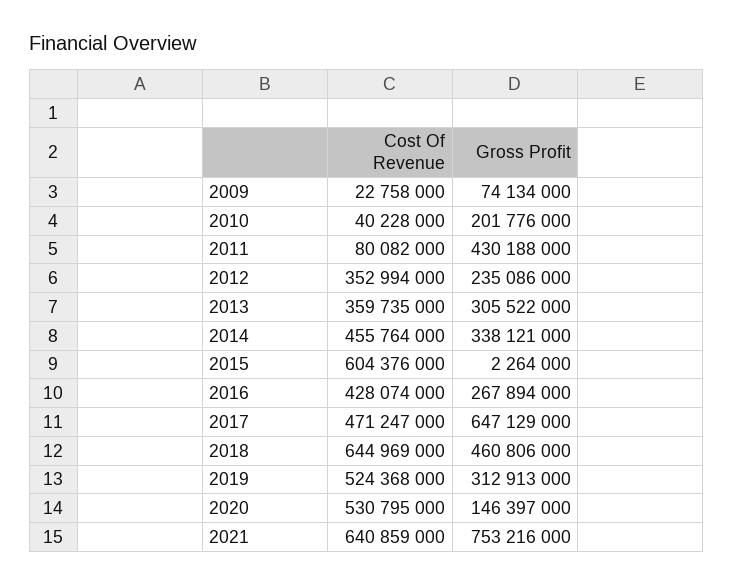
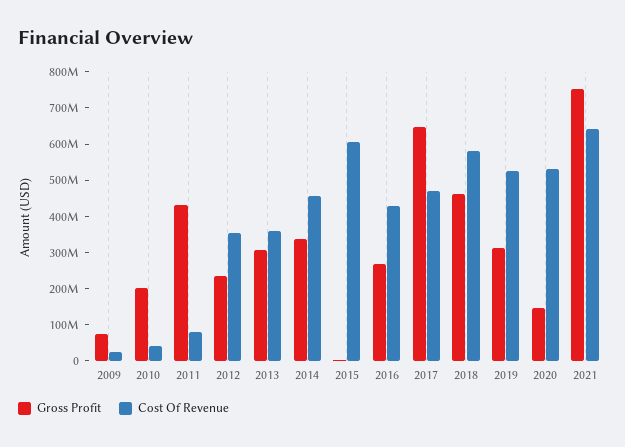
Cost Of Revenue, 2018: 644969000 -> 575000000

